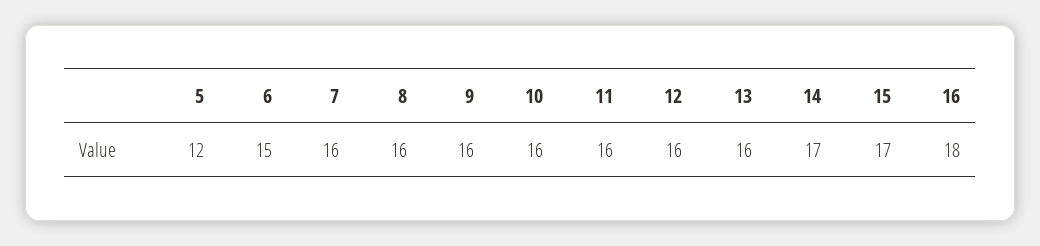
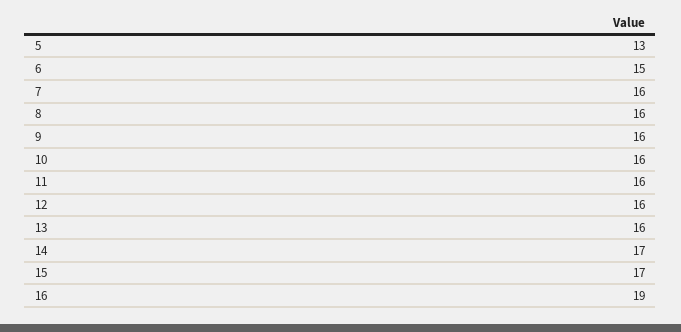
5: 12 -> 13
16: 18 -> 19

